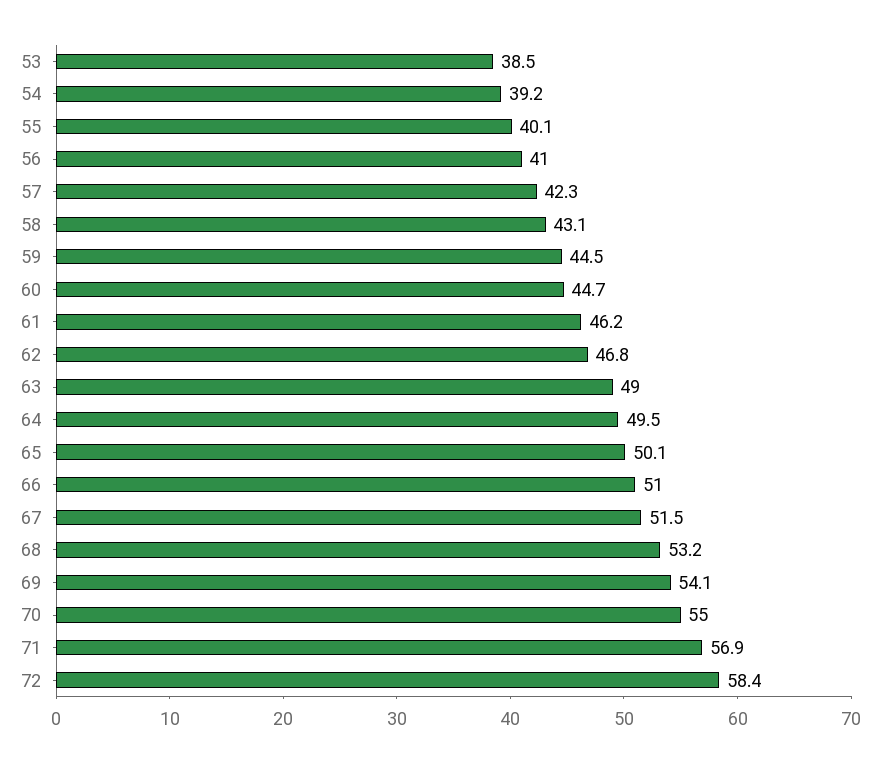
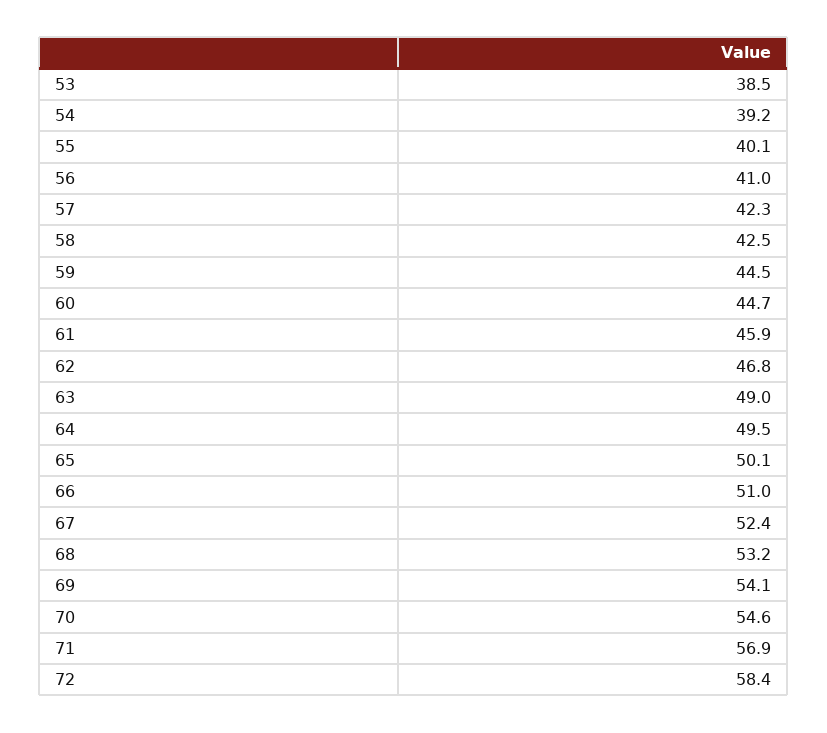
58: 43.1 -> 42.5
61: 46.2 -> 45.9
67: 51.5 -> 52.4
70: 55 -> 54.6

